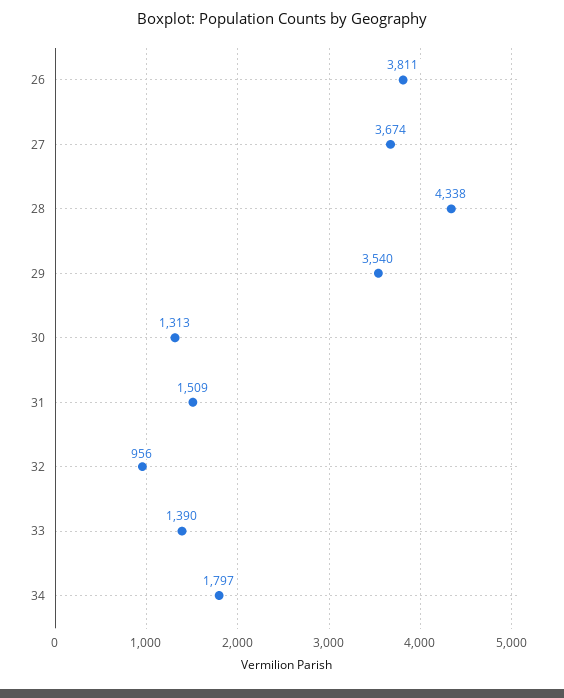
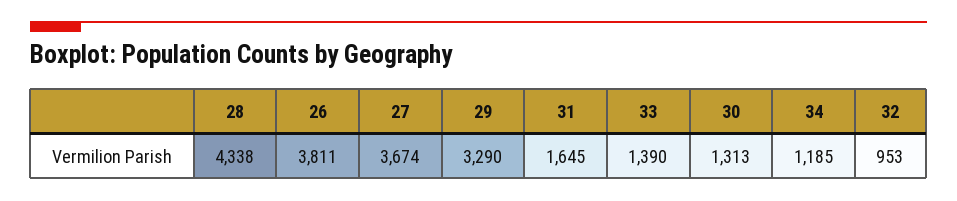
29: 3540 -> 3290
31: 1509 -> 1645
32: 956 -> 953
34: 1797 -> 1185

